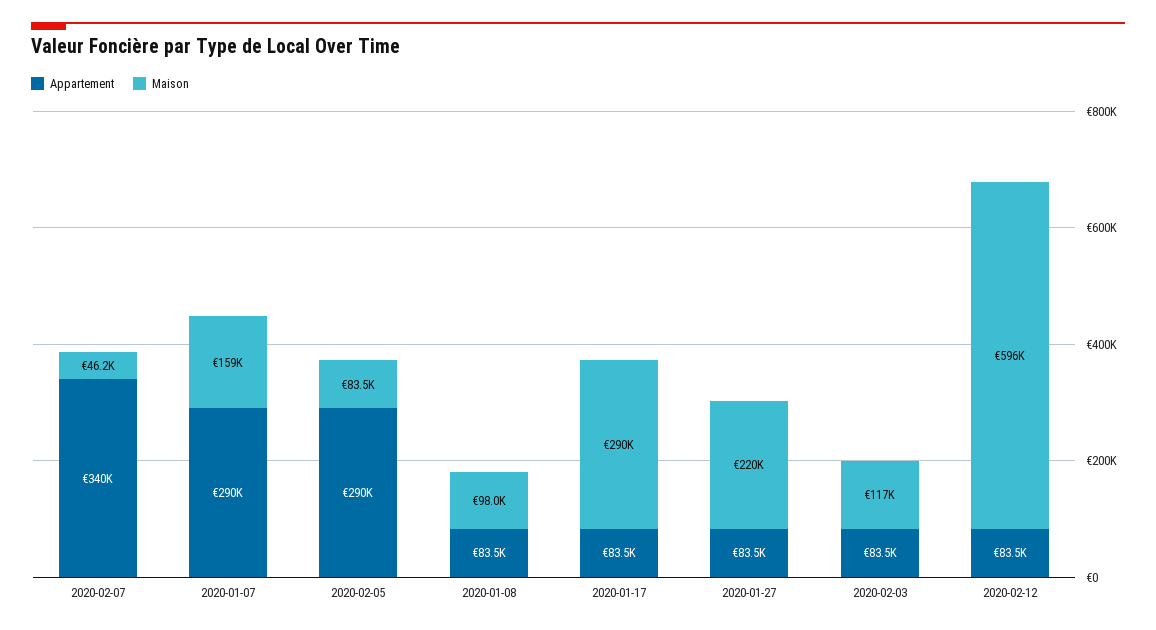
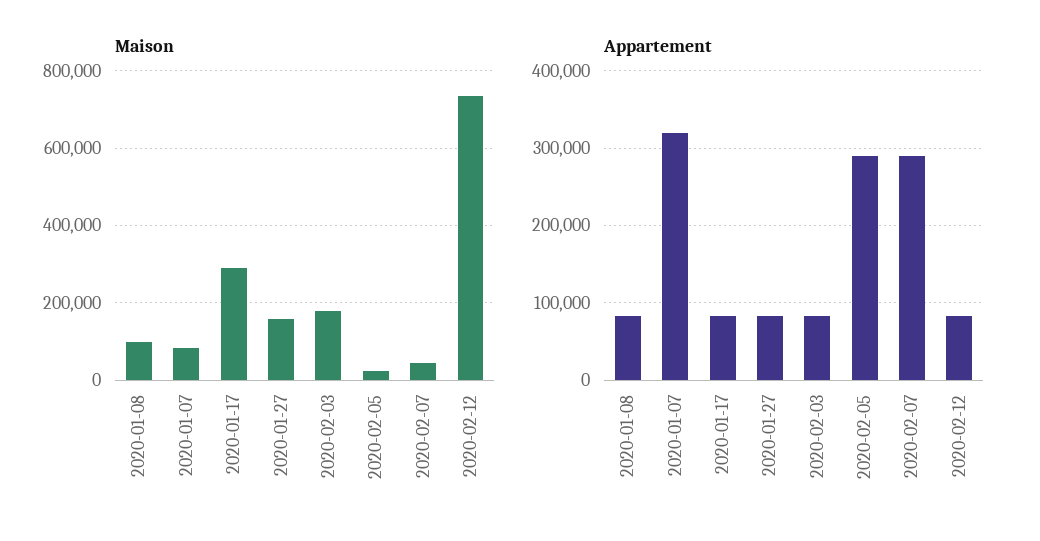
Appartement, 2020-02-07: 340000 -> 290000
Appartement, 2020-01-07: 290000 -> 320000
Maison, 2020-01-07: 159000 -> 80000
Maison, 2020-02-05: 83500 -> 20000
Maison, 2020-01-27: 220000 -> 160000
Maison, 2020-02-03: 117000 -> 180000
Maison, 2020-02-12: 596000 -> 740000

